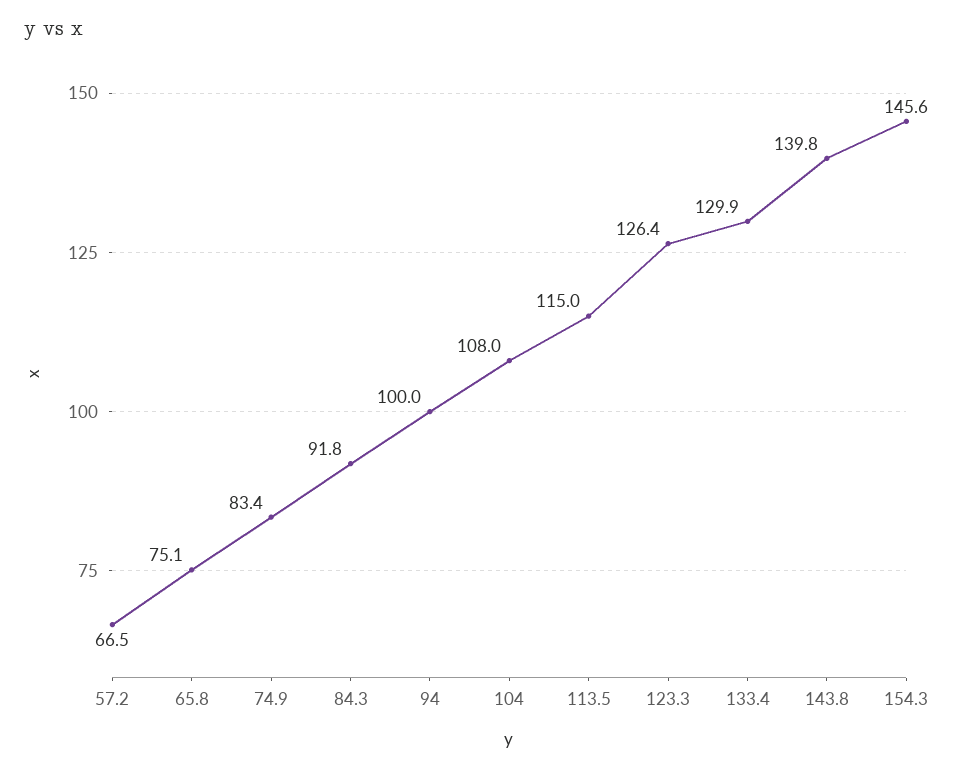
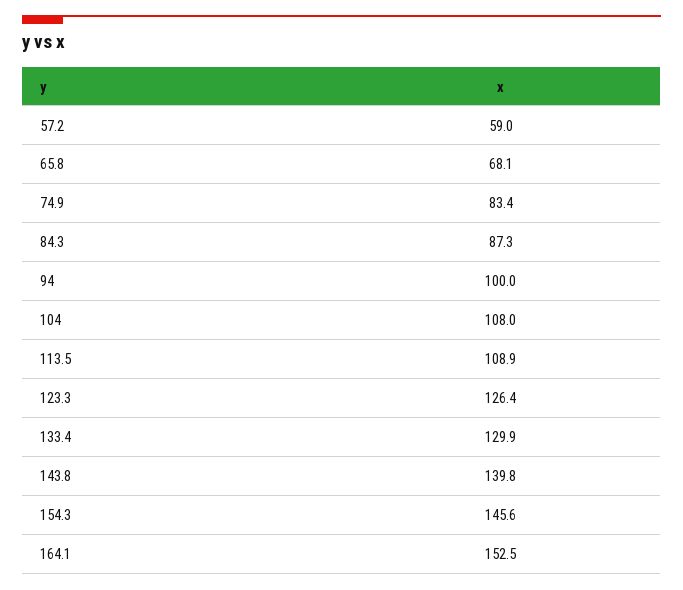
57.2: 66.5 -> 59
65.8: 75.1 -> 68.1
84.3: 91.8 -> 87.3
113.5: 115 -> 108.9
164.1: none -> 152.5

